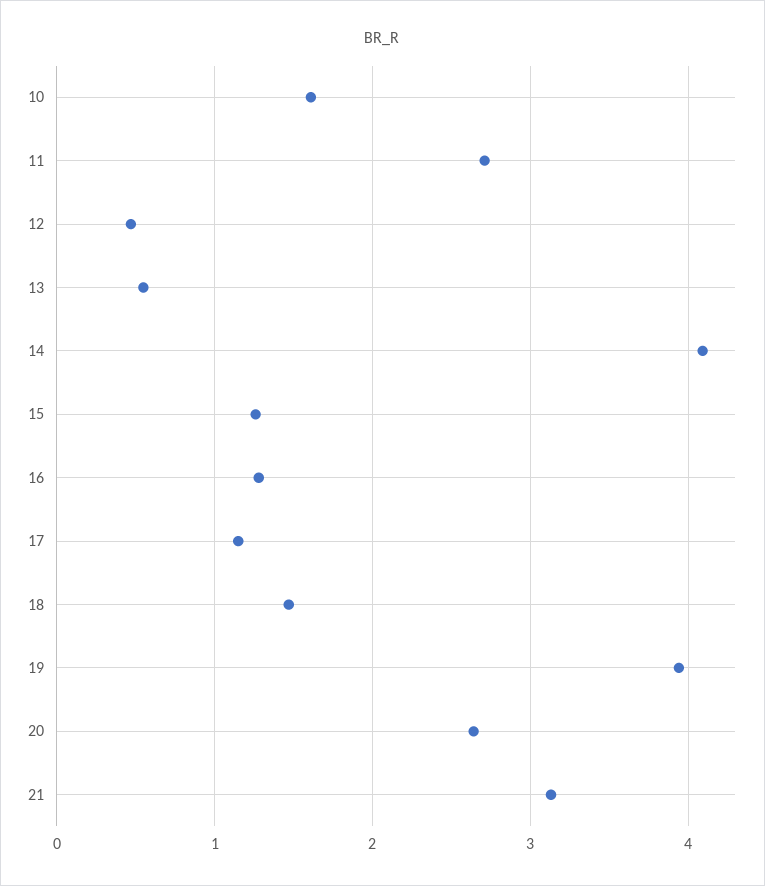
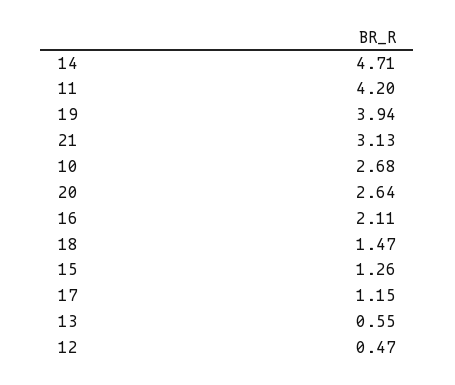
10: 1.6 -> 2.68
11: 2.7 -> 4.2
14: 4.1 -> 4.71
16: 1.3 -> 2.11

